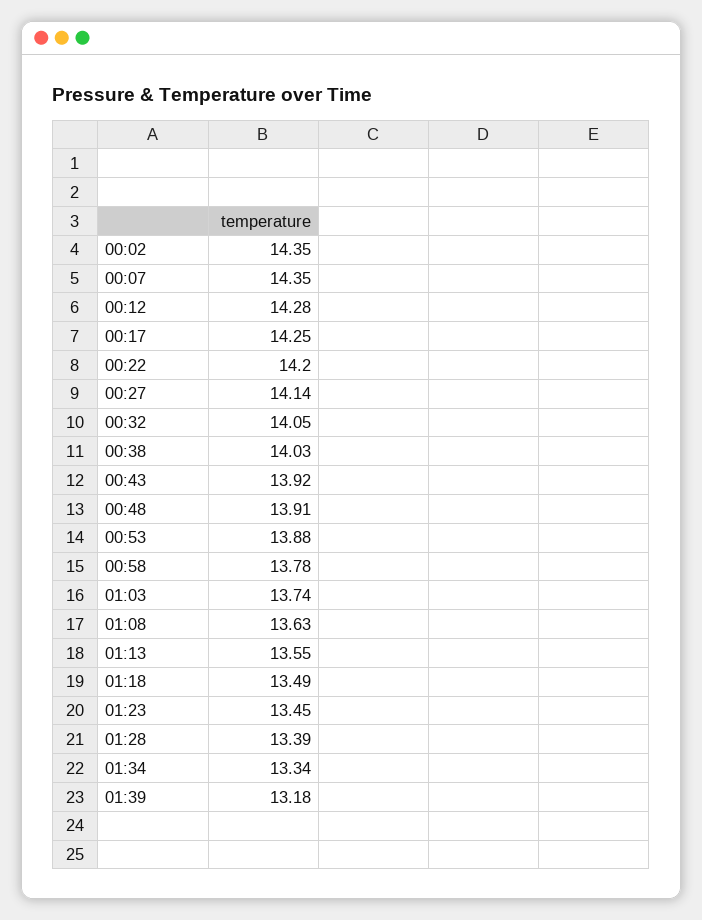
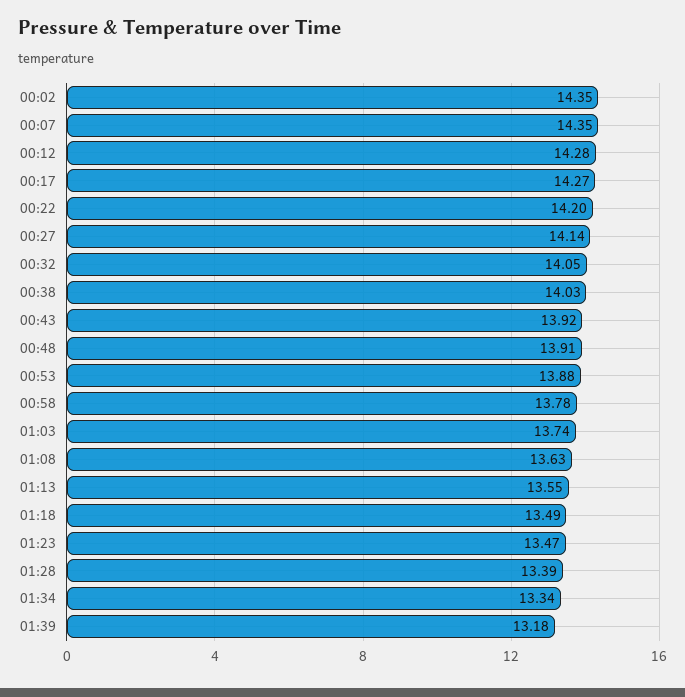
00:17: 14.25 -> 14.27
01:23: 13.45 -> 13.47

